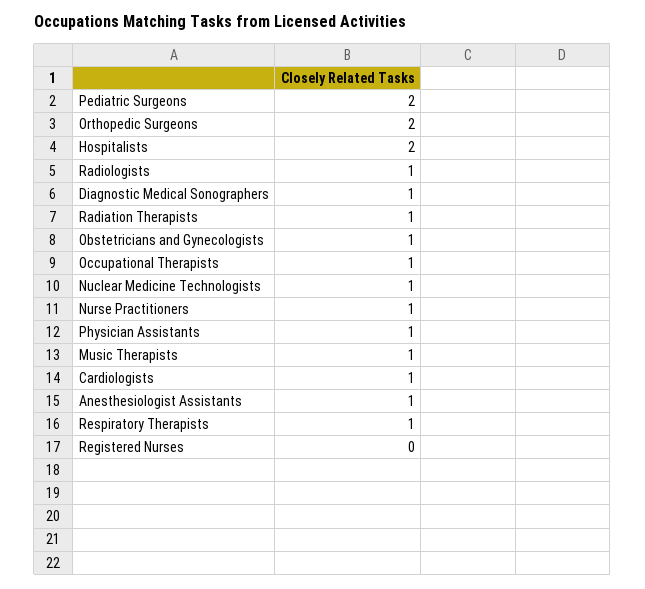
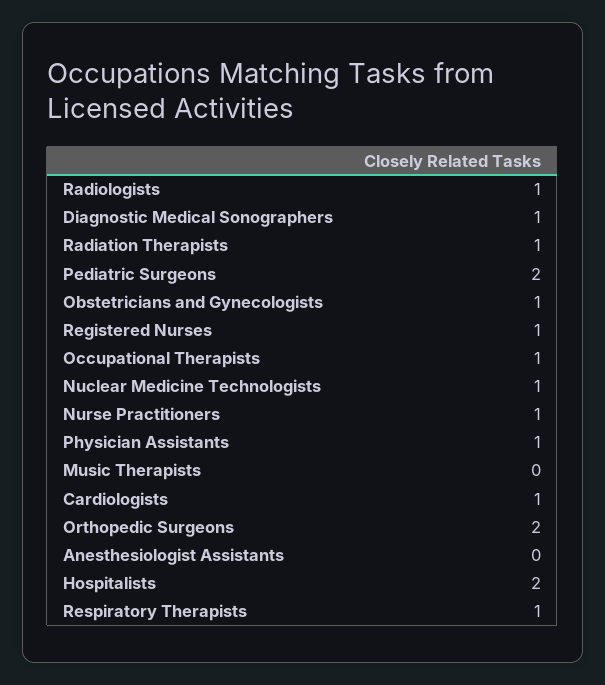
Music Therapists: 1 -> 0
Anesthesiologist Assistants: 1 -> 0
Registered Nurses: 0 -> 1

